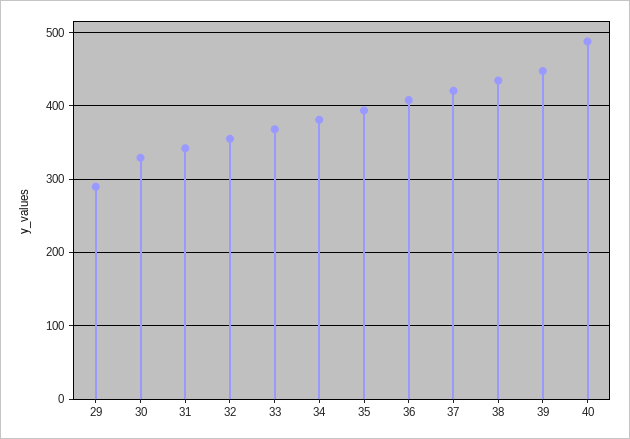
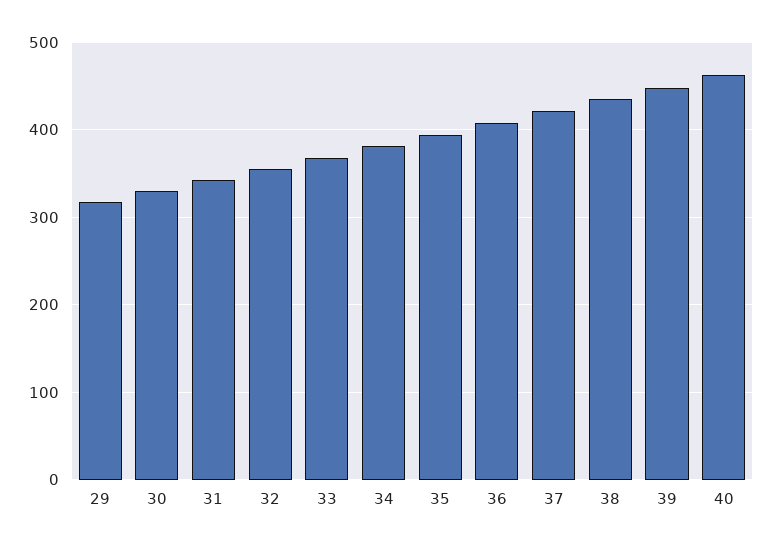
29: 290 -> 320
40: 490 -> 460

